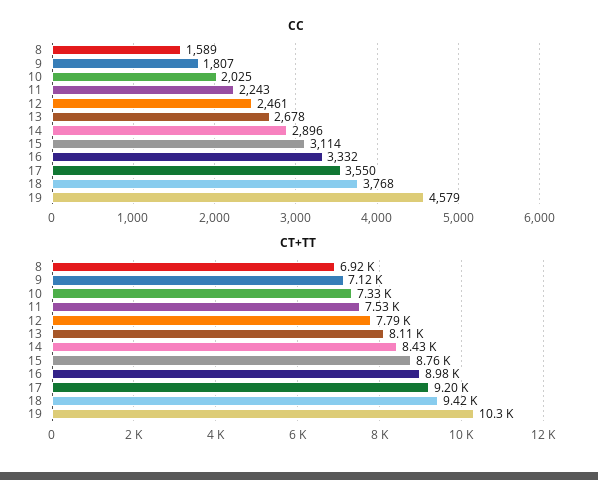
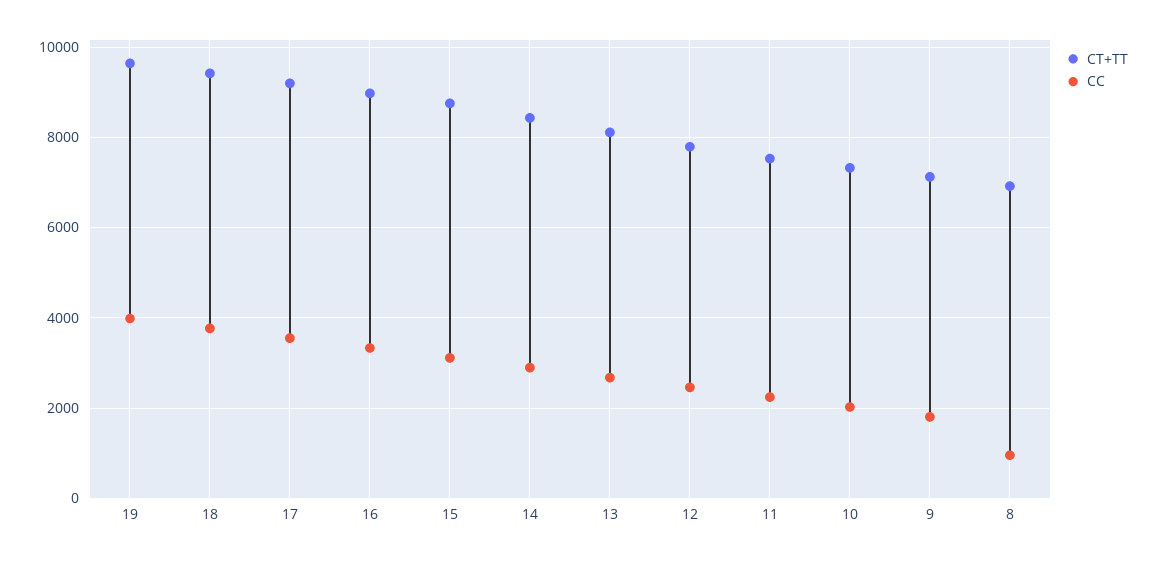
CC, 8: 1589 -> 1000
CC, 19: 4579 -> 4000
CT+TT, 19: 10300 -> 9600

